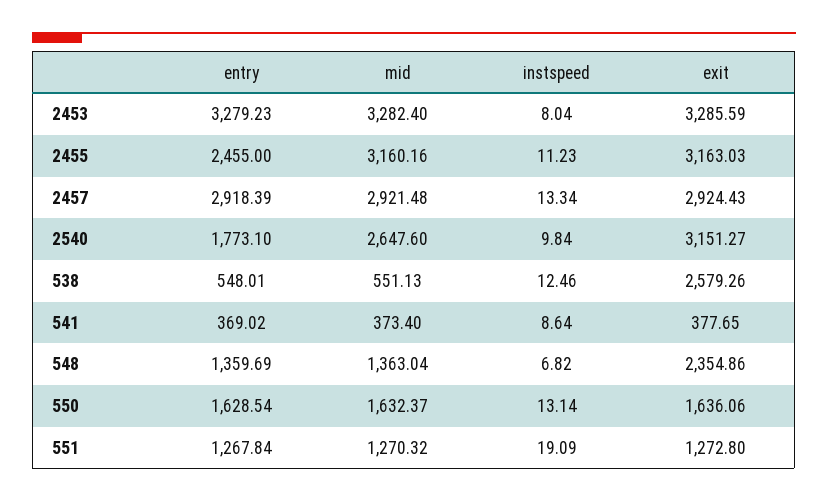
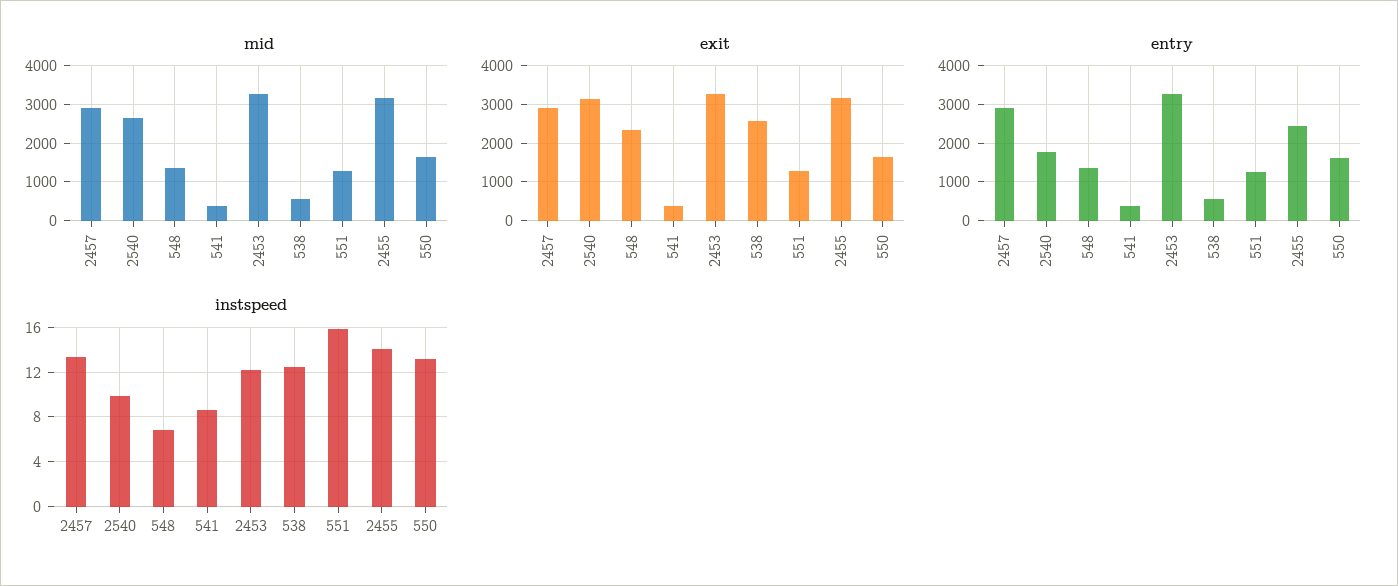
instspeed, 2453: 8.04 -> 12
instspeed, 2455: 11.23 -> 14
instspeed, 551: 19.09 -> 16

